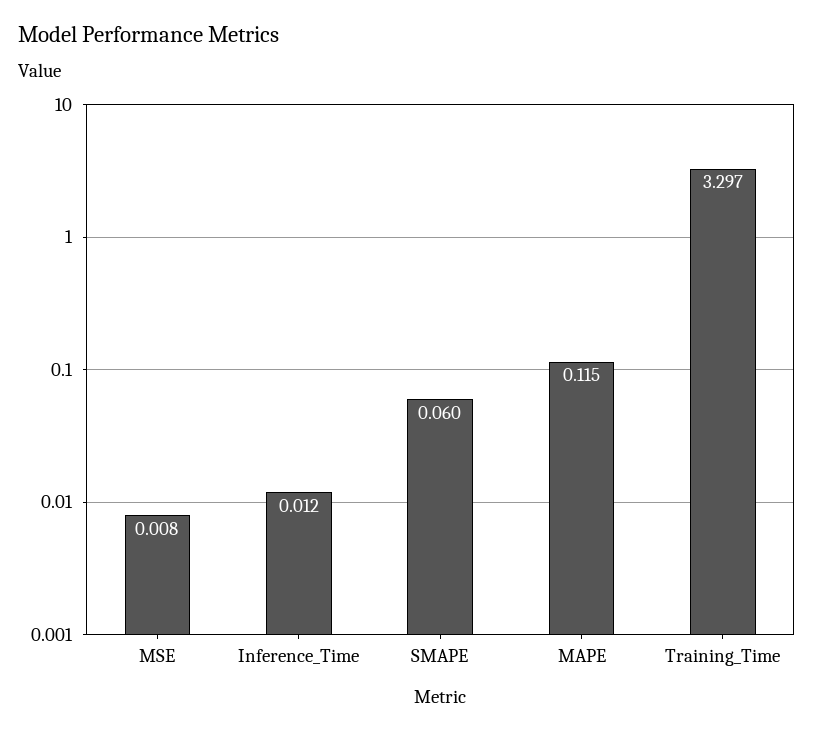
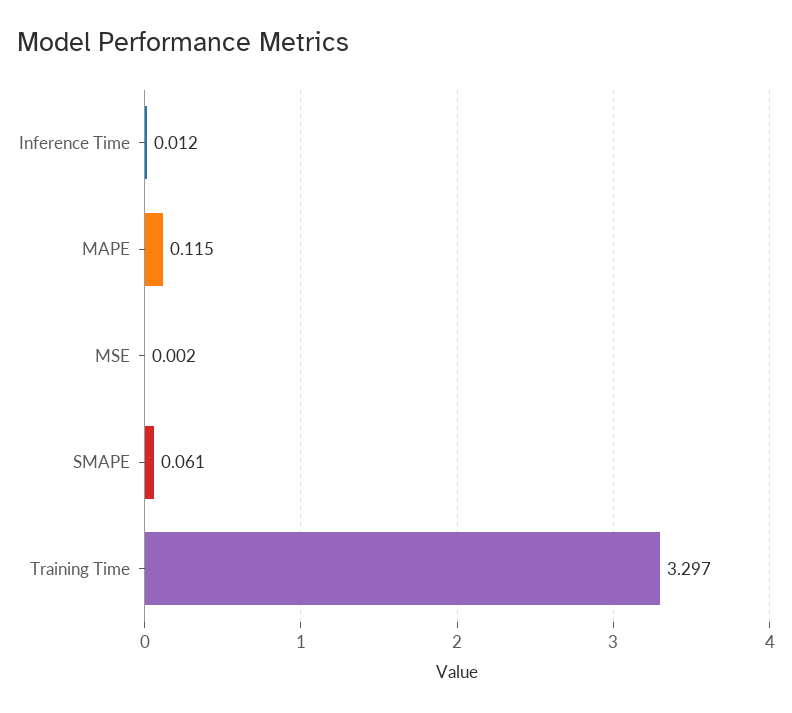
MSE: 0.008 -> 0.002
SMAPE: 0.06 -> 0.061

